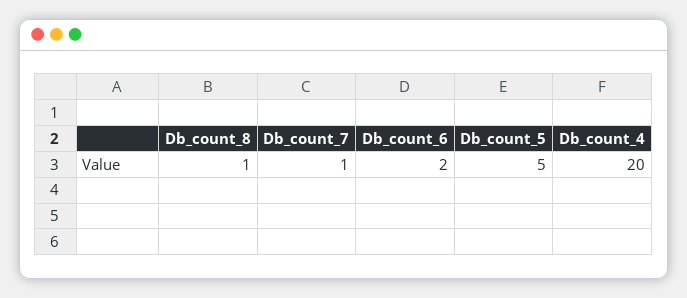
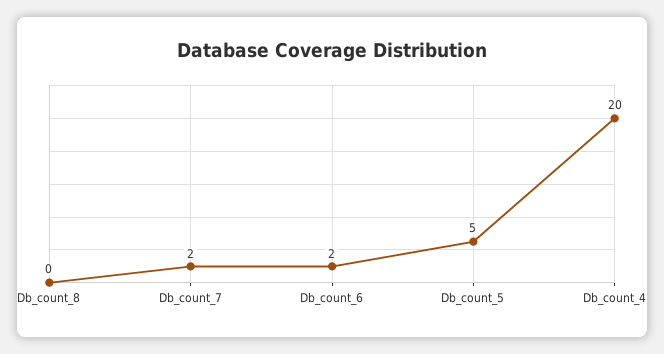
Db_count_8: 1 -> 0
Db_count_7: 1 -> 2

